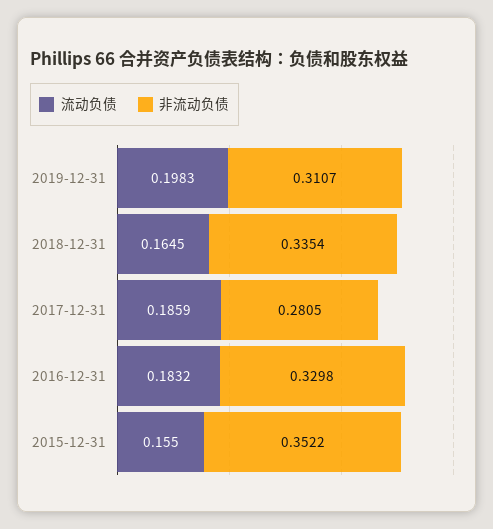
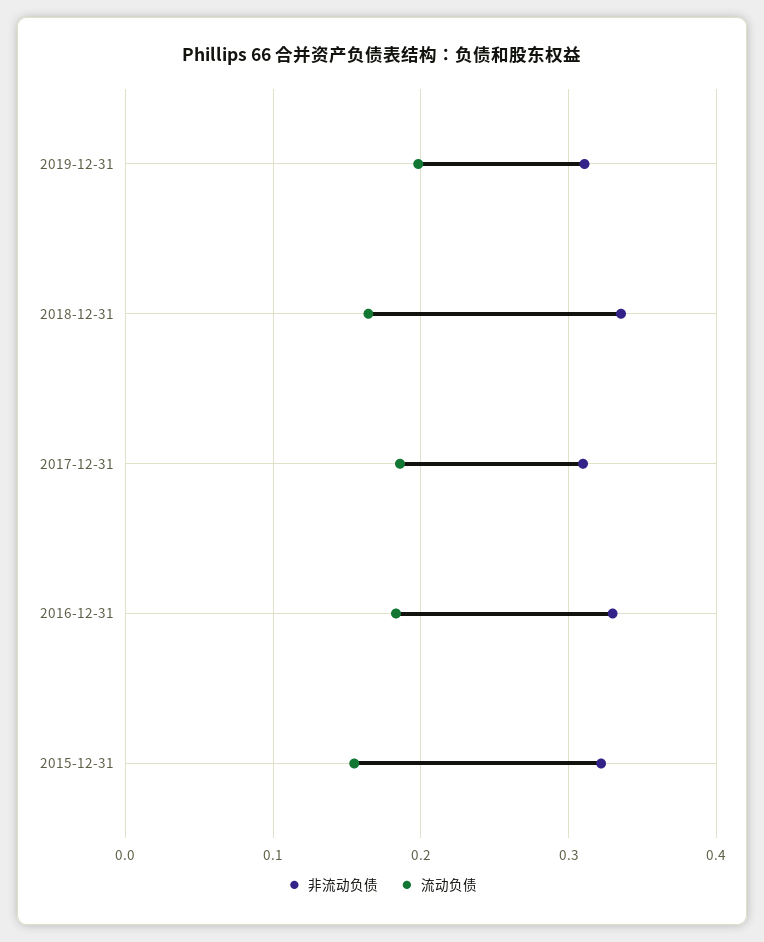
非流动负债, 2017-12-31: 0.2805 -> 0.31
非流动负债, 2015-12-31: 0.3522 -> 0.32

